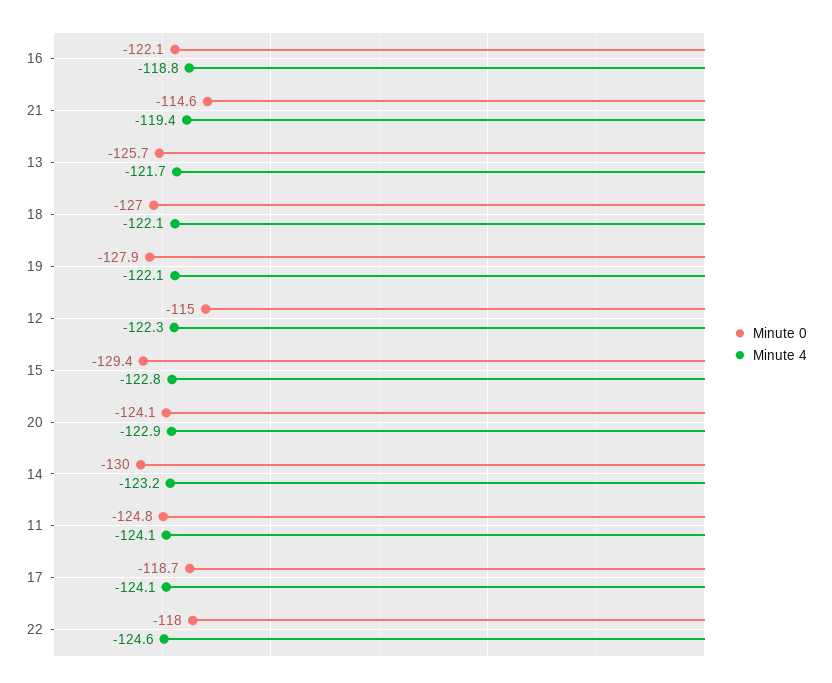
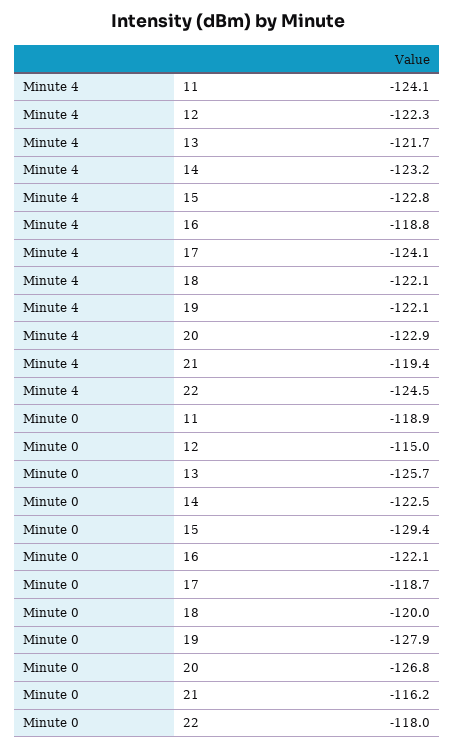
Minute 0, 21: -114.6 -> -116.2
Minute 0, 18: -127 -> -120
Minute 0, 20: -124.1 -> -126.8
Minute 0, 14: -130 -> -122.5
Minute 0, 11: -124.8 -> -118.9
Minute 4, 22: -124.6 -> -124.5

